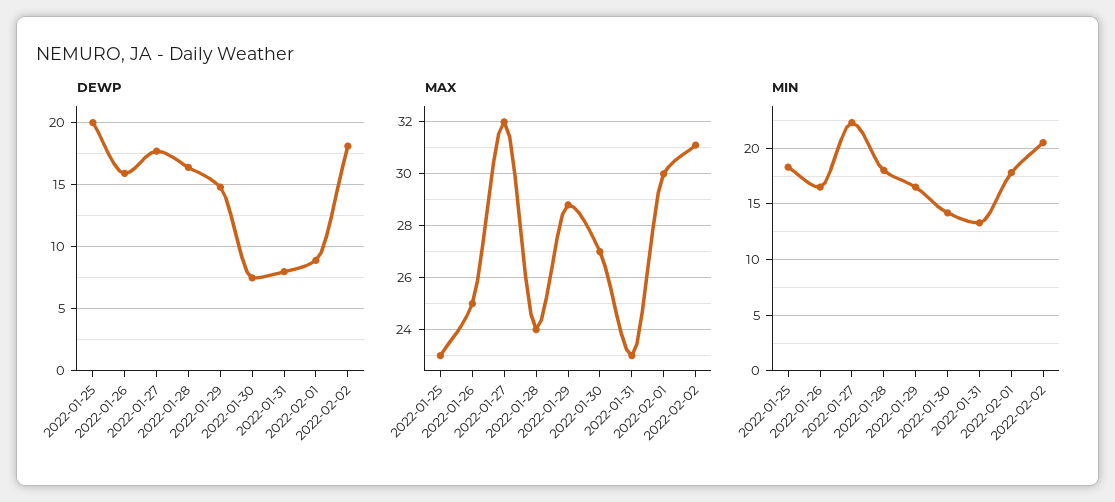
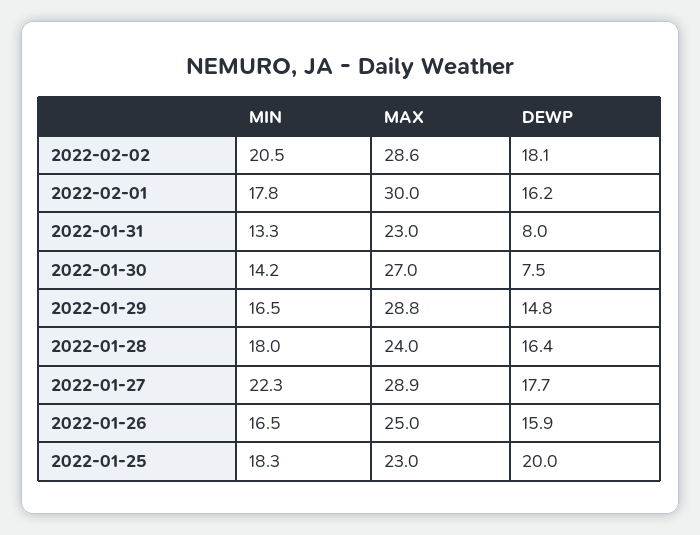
DEWP, 2022-02-01: 9 -> 16.2
MAX, 2022-01-27: 32 -> 28.9
MAX, 2022-02-02: 31 -> 28.6

